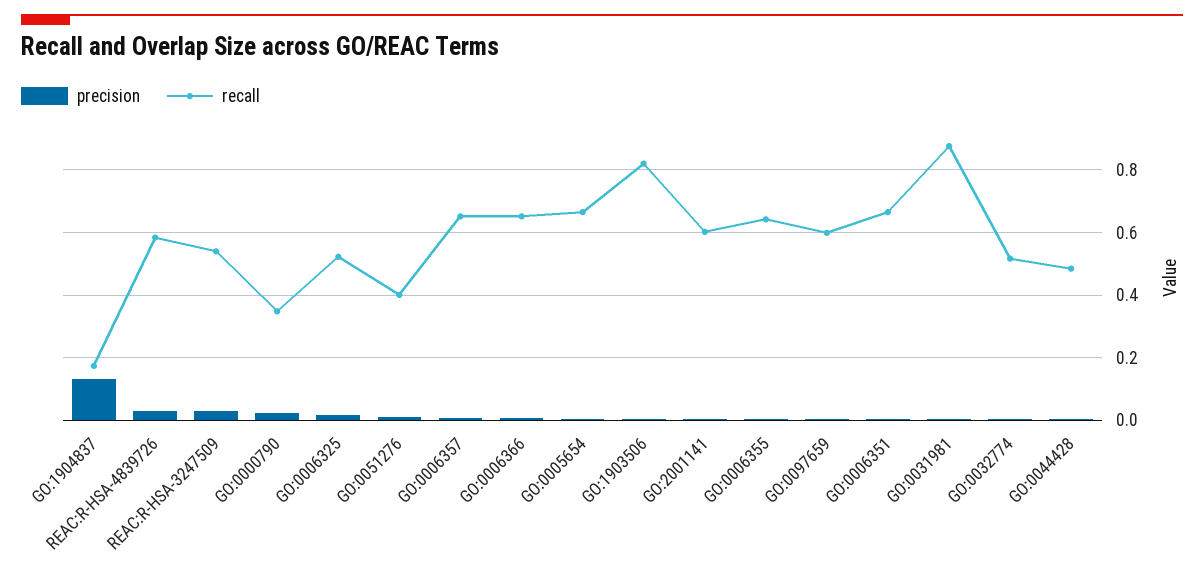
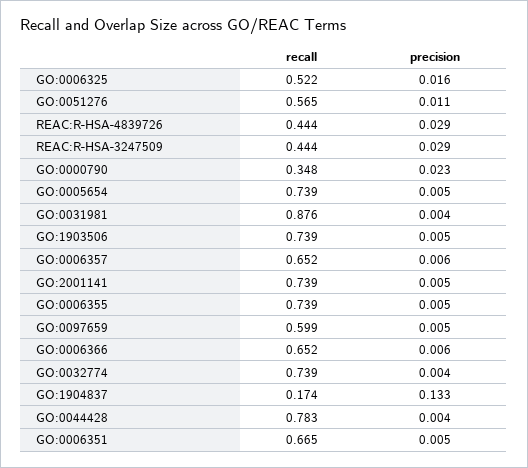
recall, REAC:R-HSA-4839726: 0.58 -> 0.444
recall, REAC:R-HSA-3247509: 0.54 -> 0.444
recall, GO:0051276: 0.4 -> 0.565
recall, GO:0005654: 0.66 -> 0.739
recall, GO:1903506: 0.82 -> 0.739
recall, GO:2001141: 0.6 -> 0.739
recall, GO:0006355: 0.64 -> 0.739
recall, GO:0032774: 0.52 -> 0.739
recall, GO:0044428: 0.48 -> 0.783

